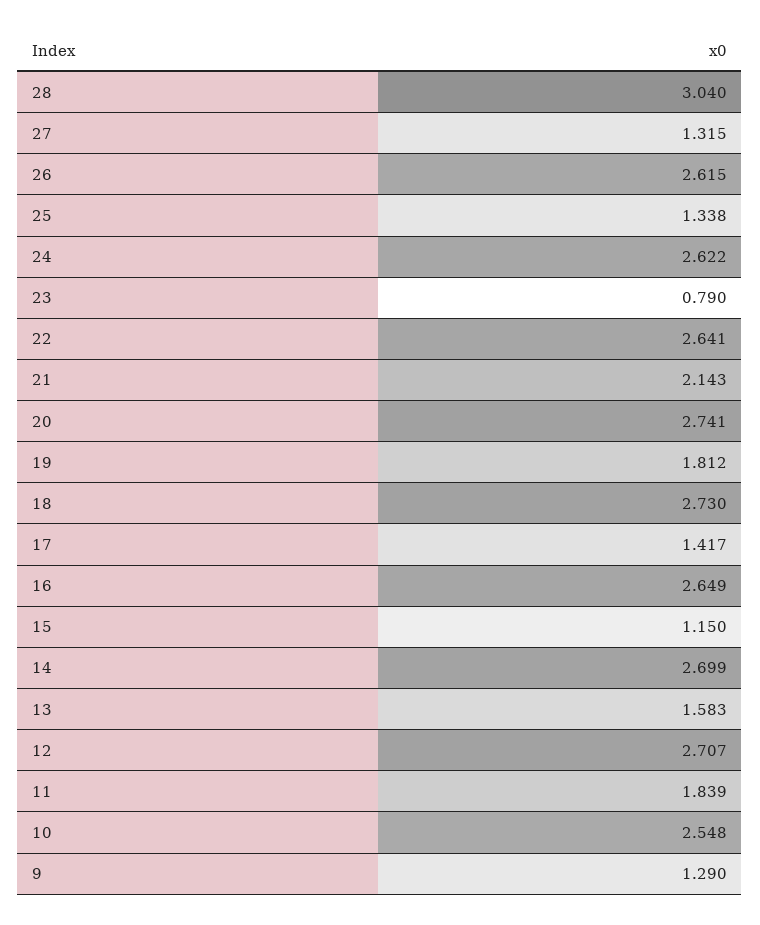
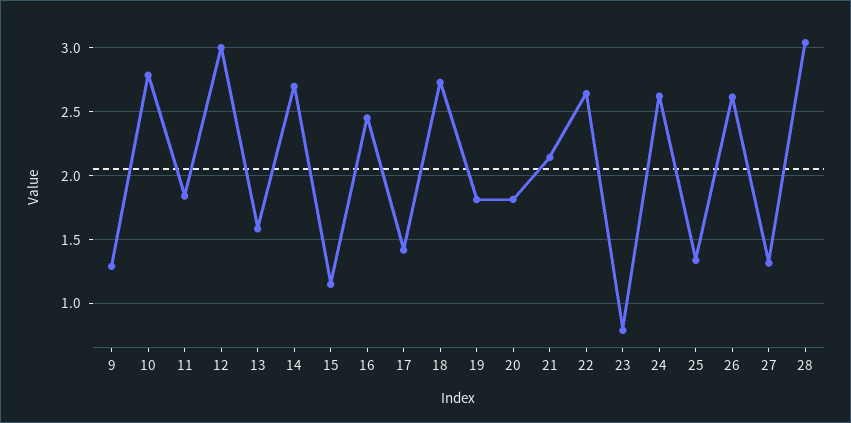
20: 2.741 -> 1.8
16: 2.649 -> 2.45
12: 2.707 -> 3
10: 2.548 -> 2.8

